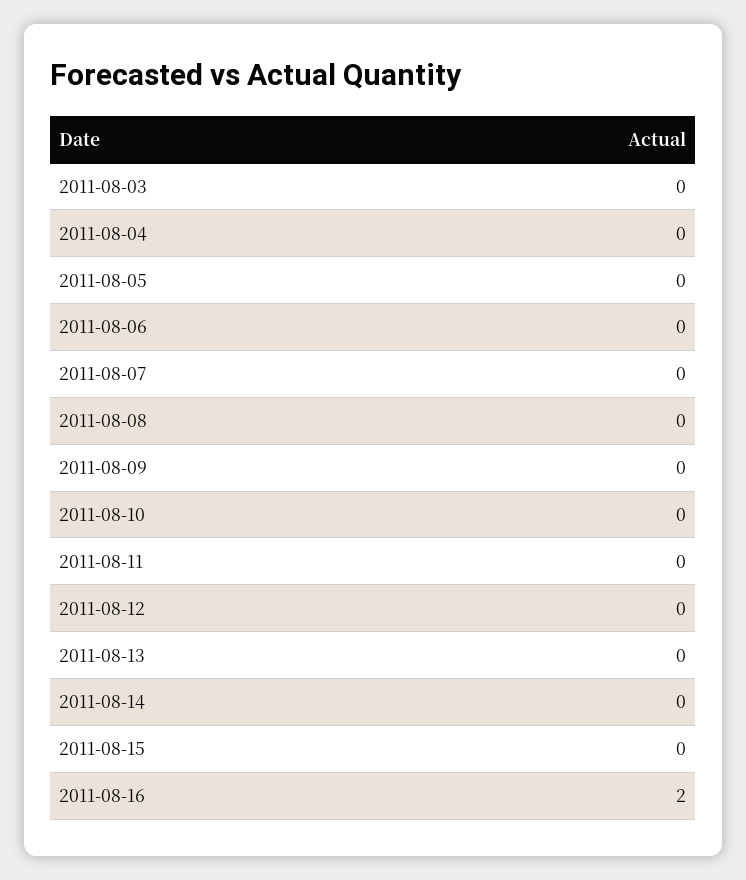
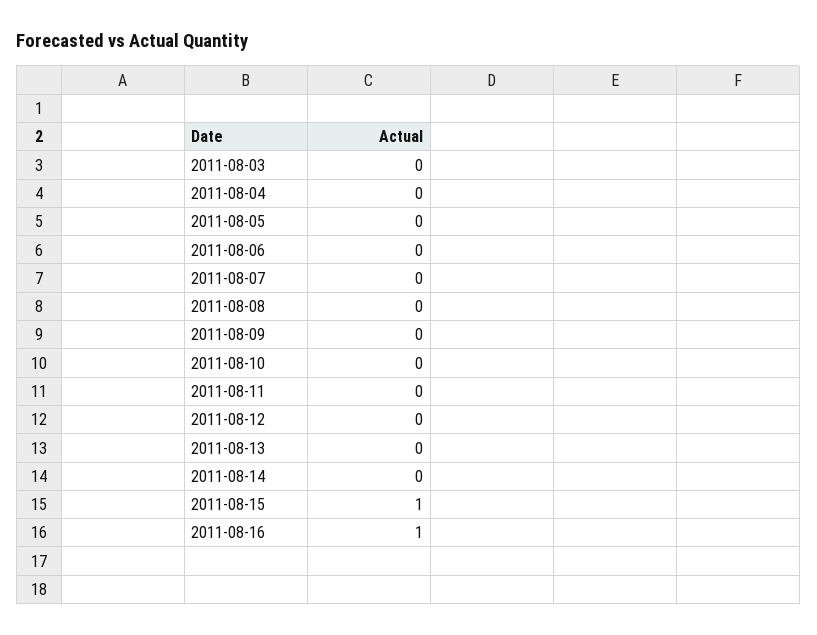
2011-08-15: 0 -> 1
2011-08-16: 2 -> 1

